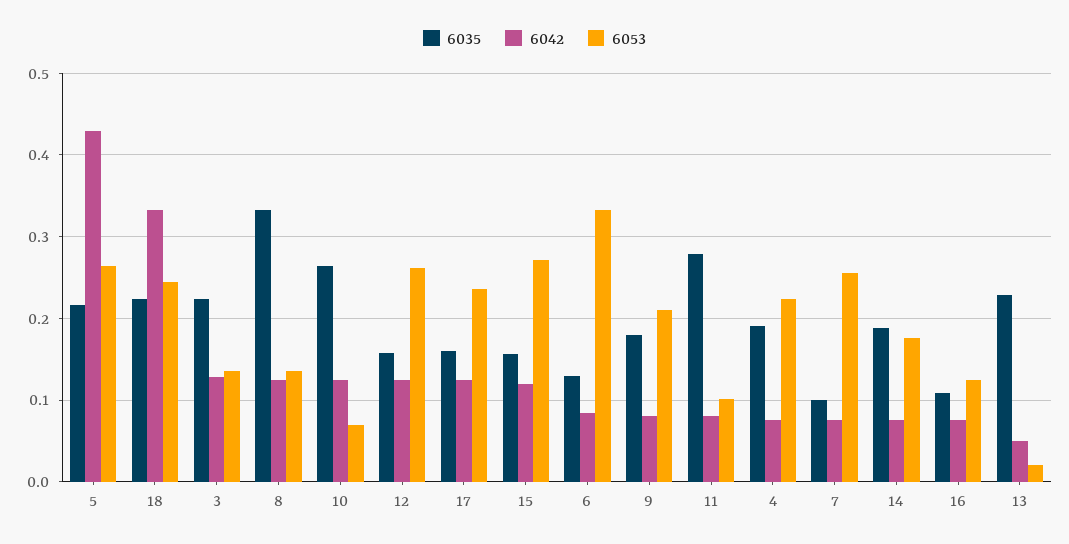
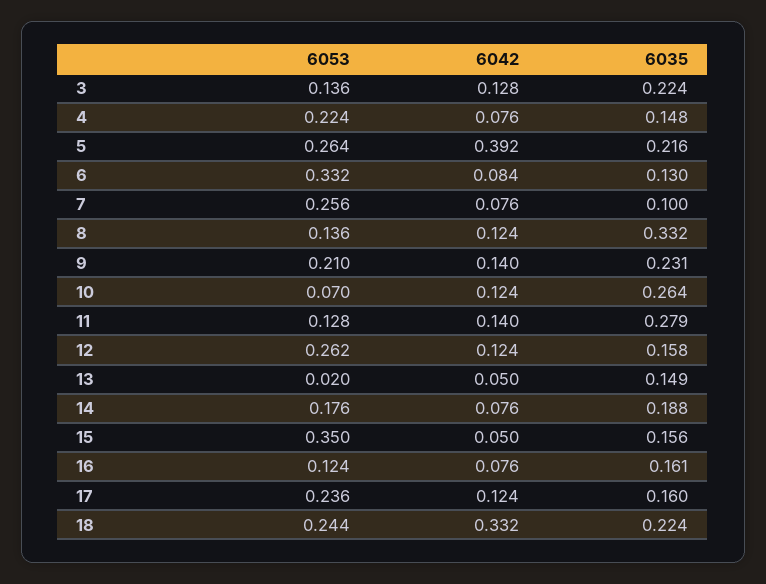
6042, 5: 0.43 -> 0.392
6042, 15: 0.12 -> 0.05
6053, 15: 0.27 -> 0.35
6035, 9: 0.18 -> 0.231
6042, 9: 0.08 -> 0.14
6042, 11: 0.08 -> 0.14
6053, 11: 0.1 -> 0.128
6035, 4: 0.19 -> 0.148
6035, 16: 0.11 -> 0.161
6035, 13: 0.23 -> 0.149

